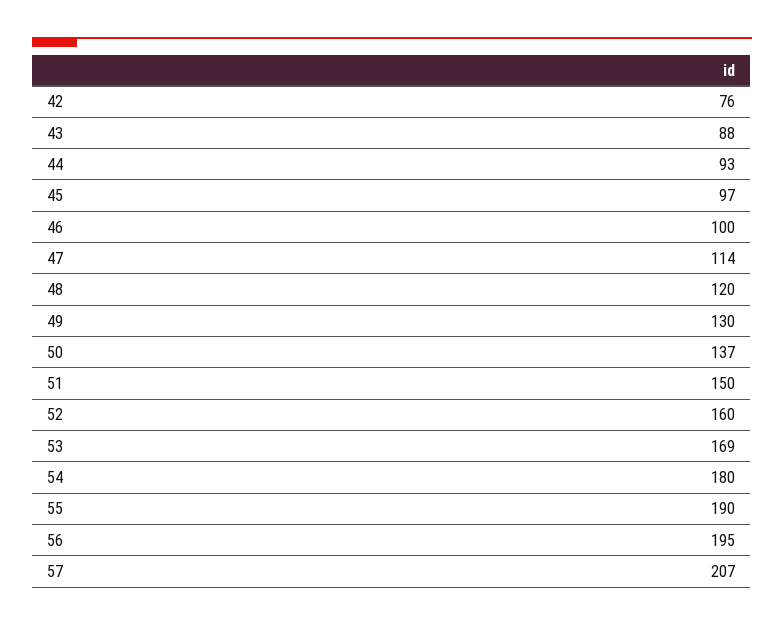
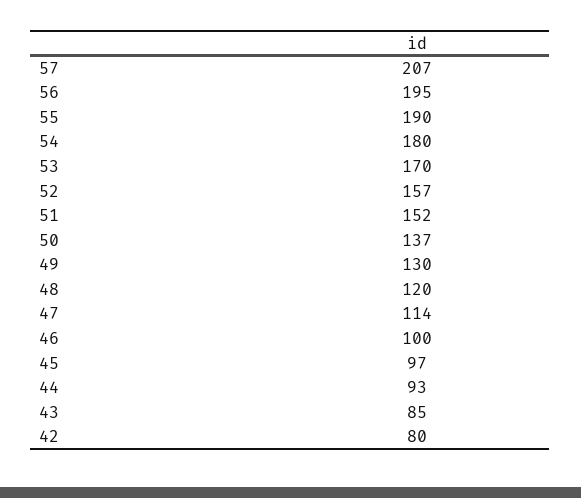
42: 76 -> 80
43: 88 -> 85
51: 150 -> 152
52: 160 -> 157
53: 169 -> 170

